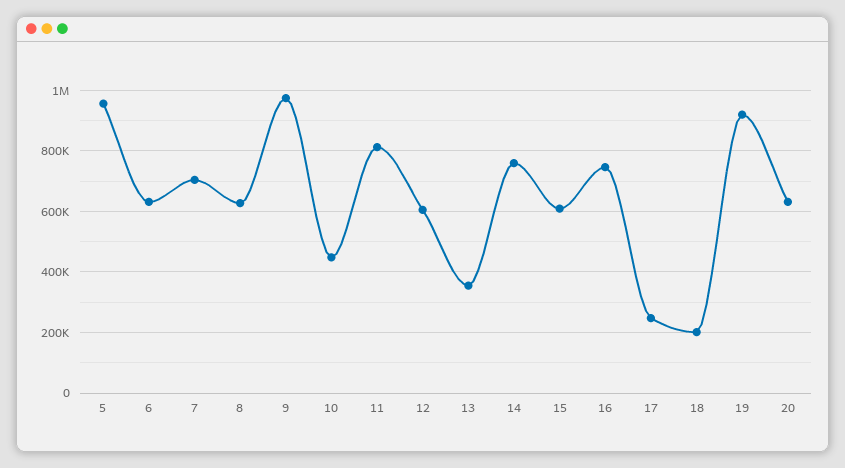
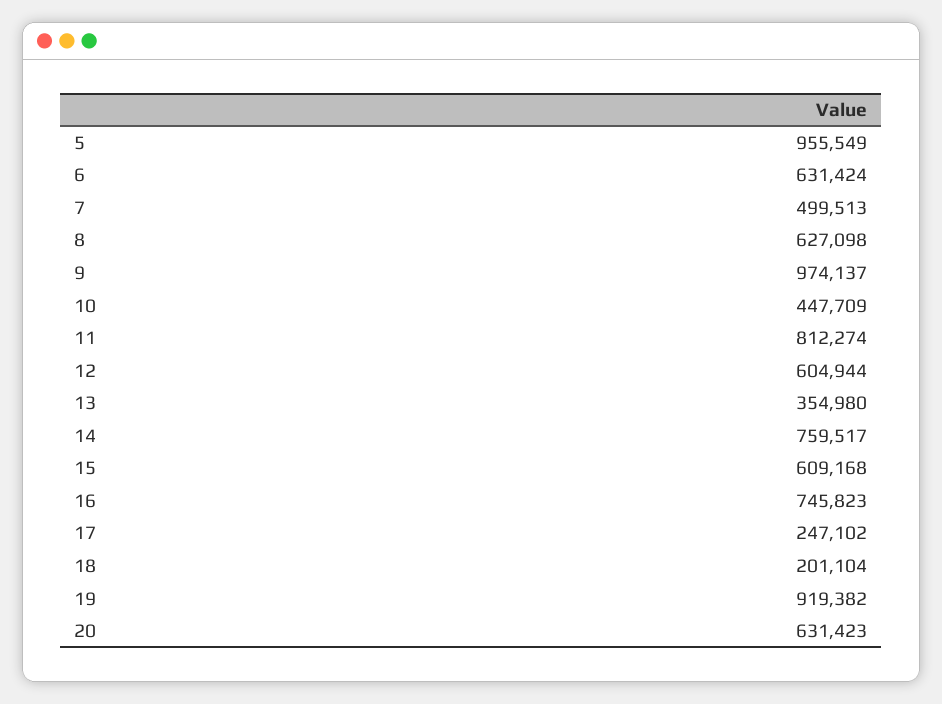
7: 700000 -> 499513

